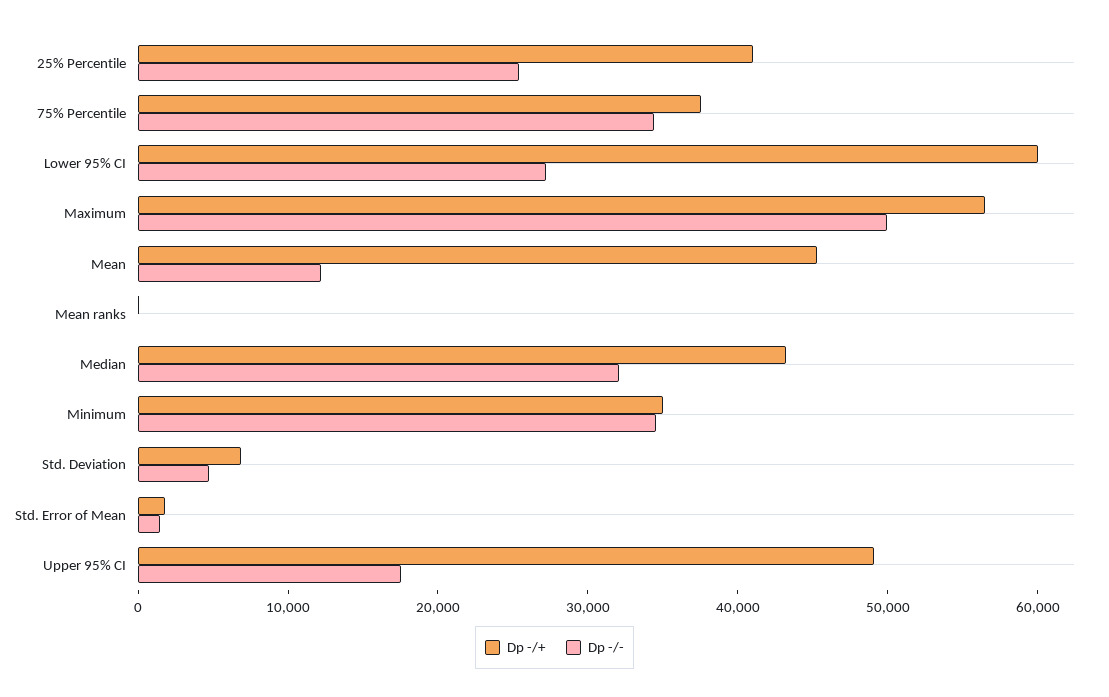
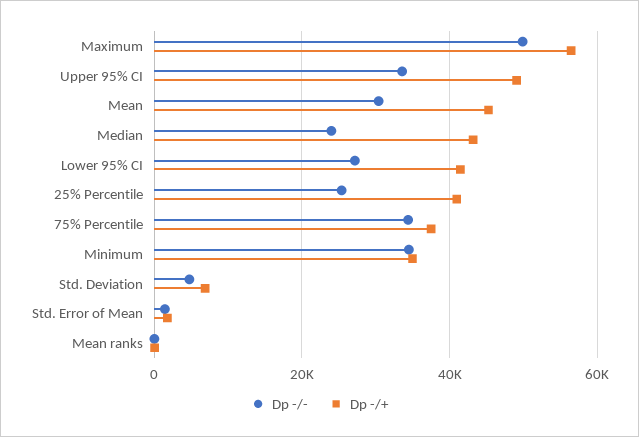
Dp -/+, Lower 95% CI: 60000 -> 42000
Dp -/-, Mean: 12000 -> 30000
Dp -/-, Median: 32000 -> 24000
Dp -/-, Upper 95% CI: 18000 -> 34000

